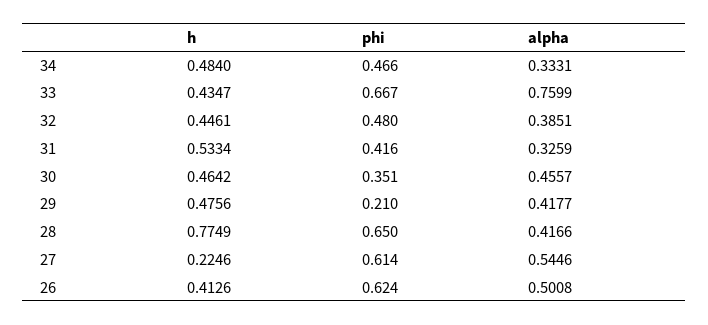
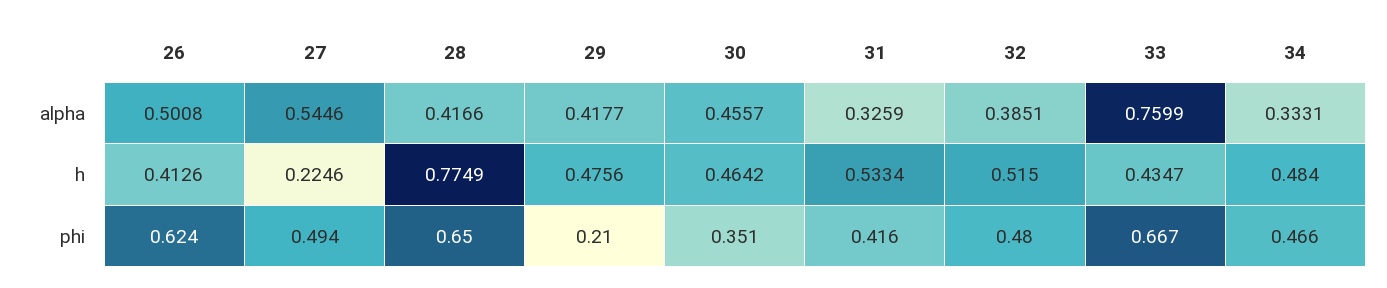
h, 32: 0.4461 -> 0.515
phi, 27: 0.614 -> 0.494

